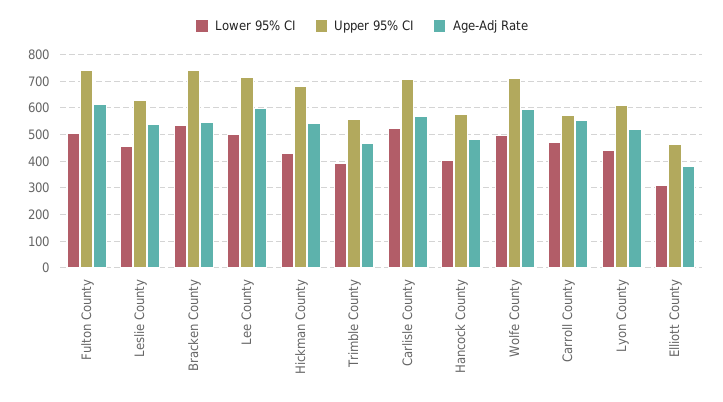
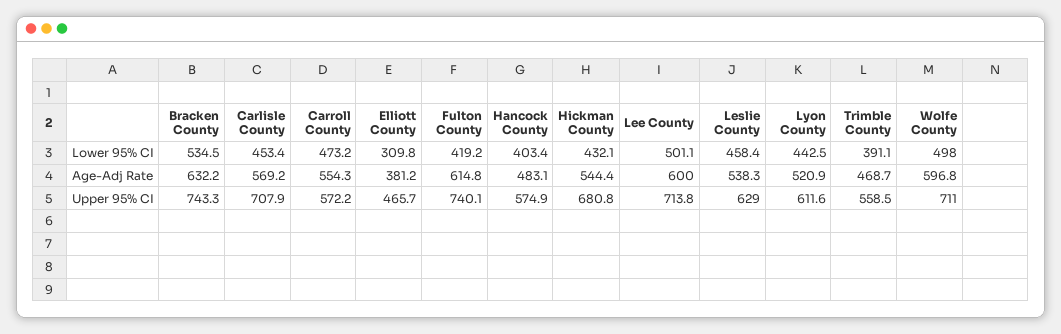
Lower 95% CI, Fulton County: 500 -> 419.2
Age-Adj Rate, Bracken County: 550 -> 632.2
Lower 95% CI, Carlisle County: 525 -> 453.4

